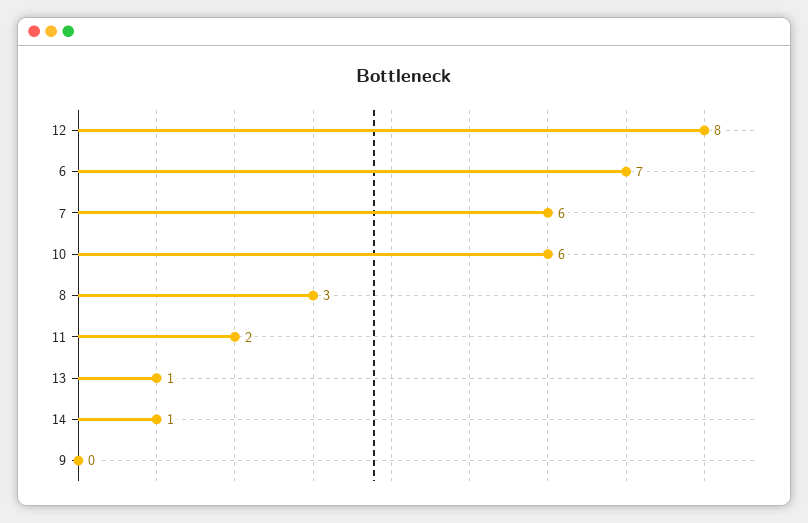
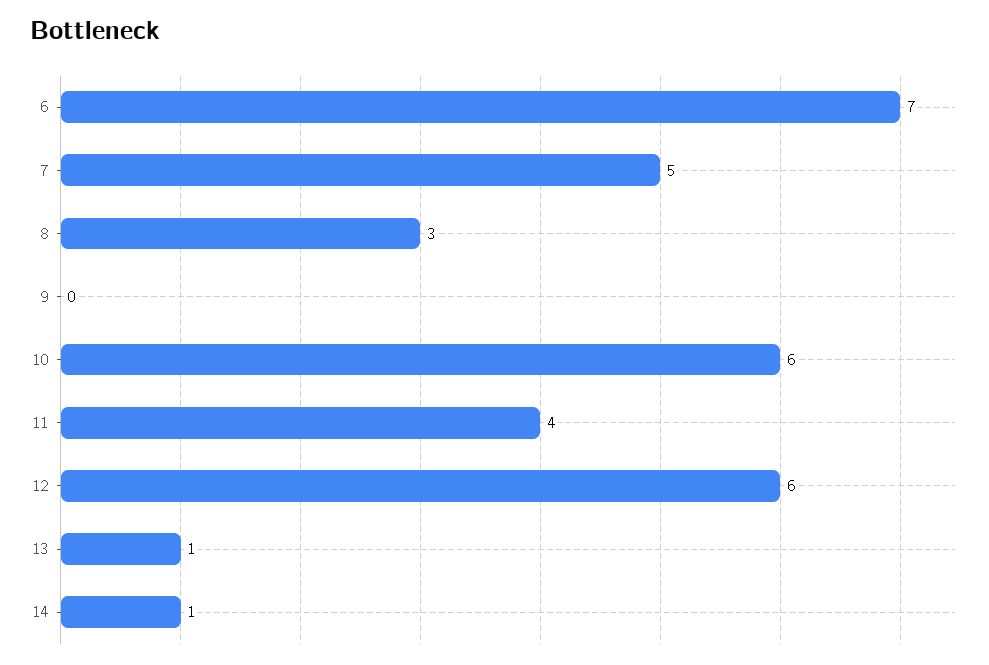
12: 8 -> 6
7: 6 -> 5
11: 2 -> 4

